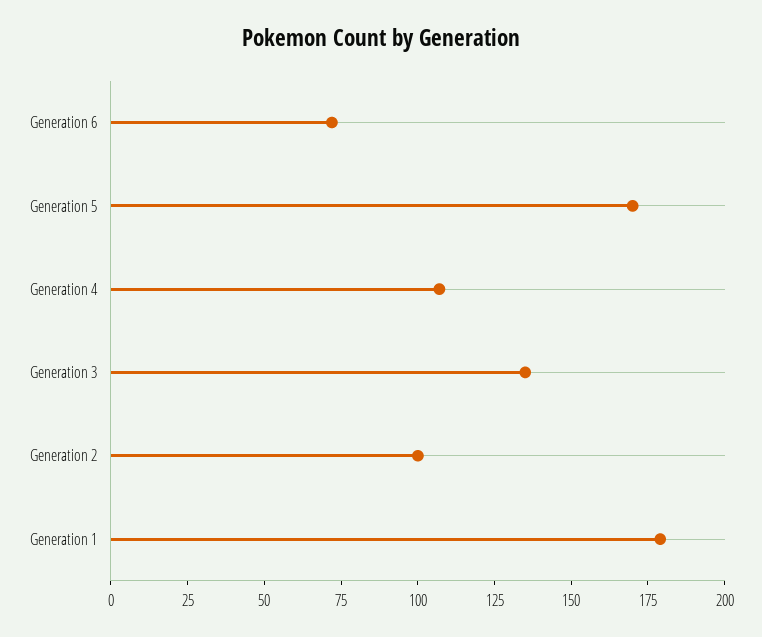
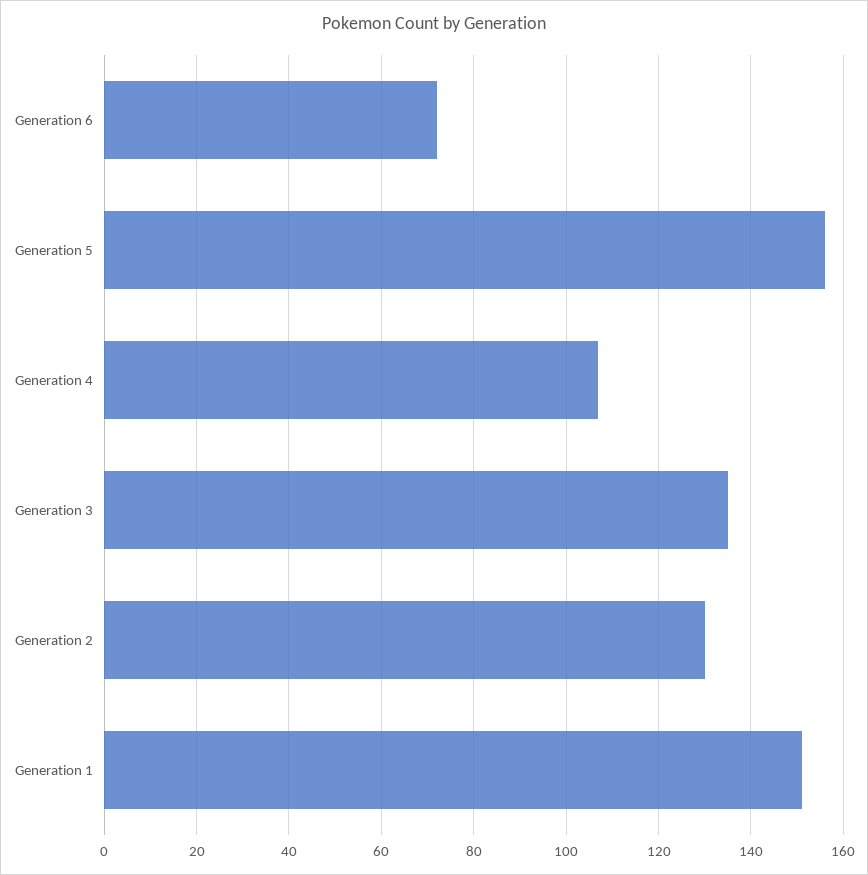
Generation 5: 170 -> 155
Generation 2: 100 -> 130
Generation 1: 180 -> 150

